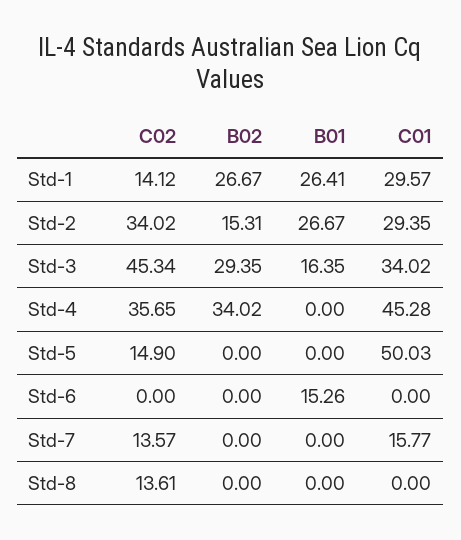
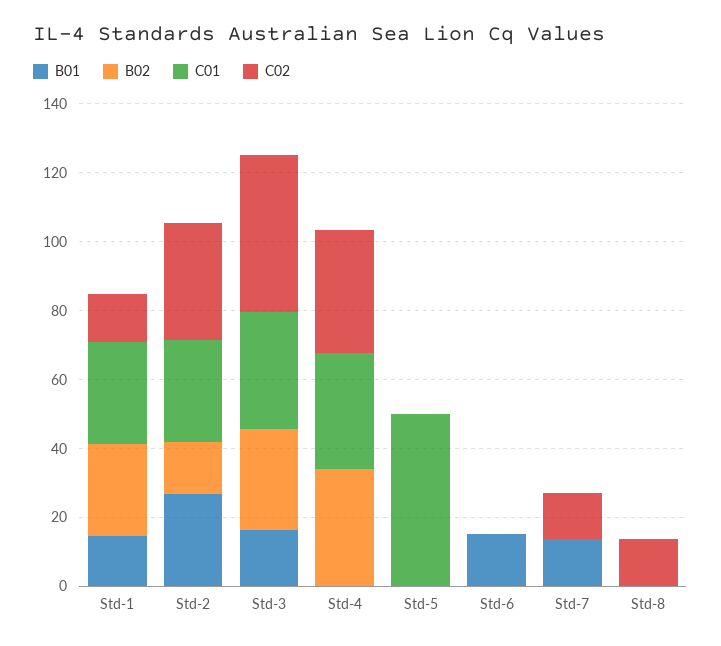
B01, Std-1: 26.41 -> 15
C01, Std-4: 45.28 -> 35
C02, Std-5: 14.9 -> 0
B01, Std-7: 0 -> 15
C01, Std-7: 15.77 -> 0

